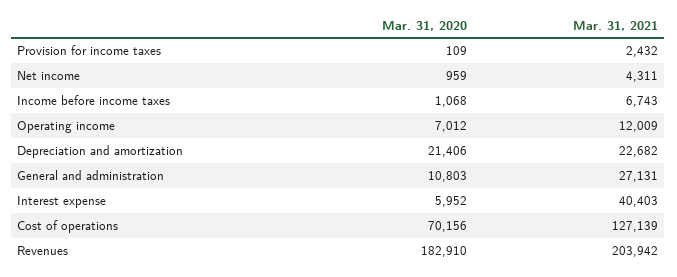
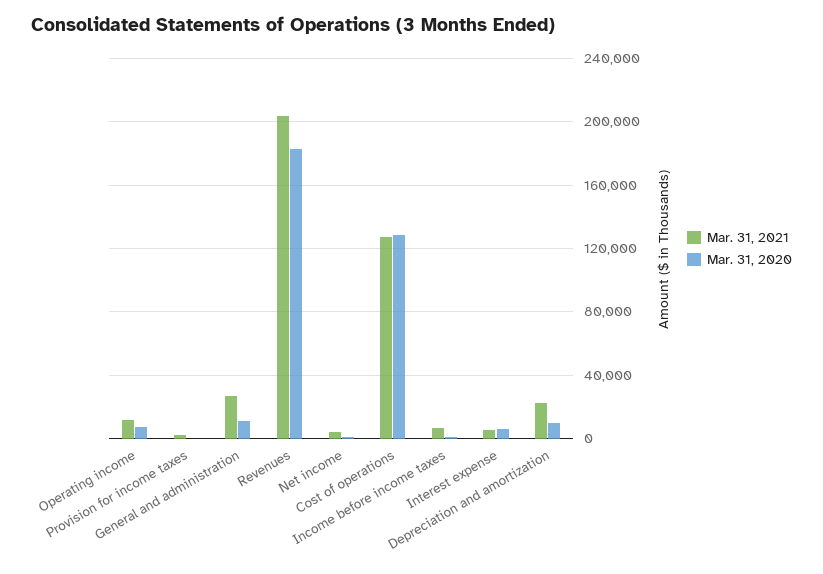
Mar. 31, 2020, Depreciation and amortization: 21406 -> 10000
Mar. 31, 2021, Interest expense: 40403 -> 5000
Mar. 31, 2020, Cost of operations: 70156 -> 130000

